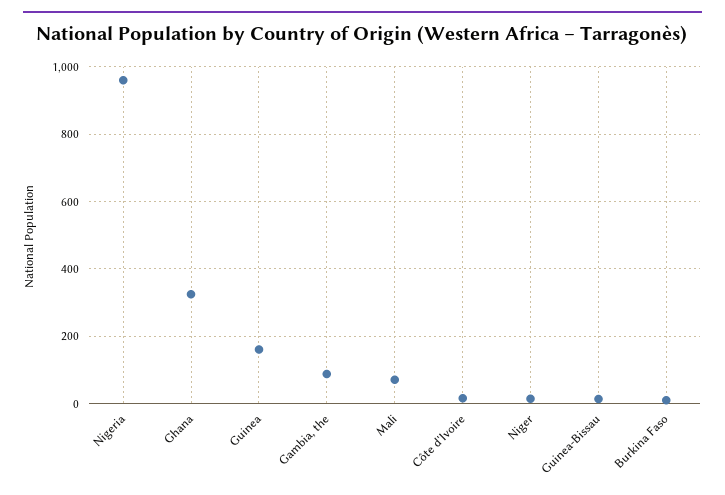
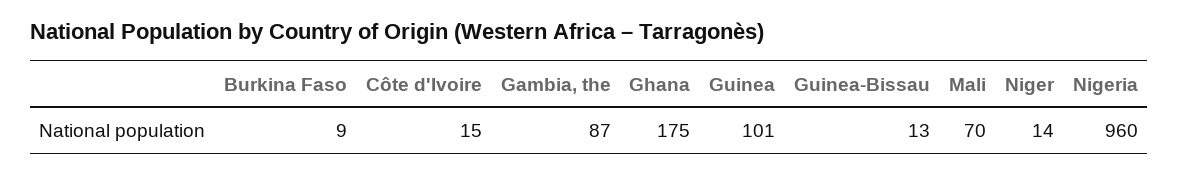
Ghana: 320 -> 175
Guinea: 160 -> 101

